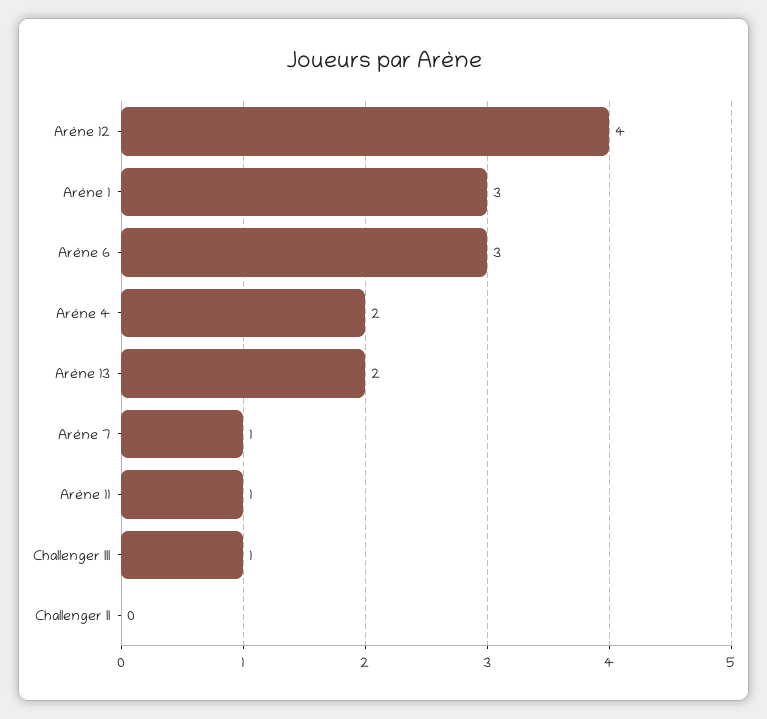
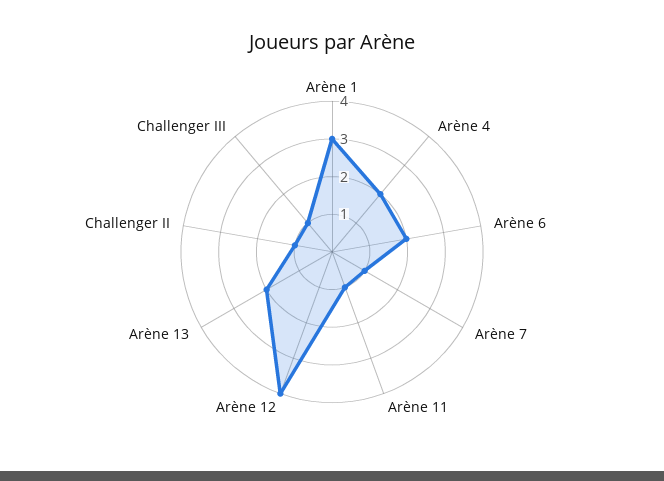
Arène 6: 3 -> 2
Challenger II: 0 -> 1

